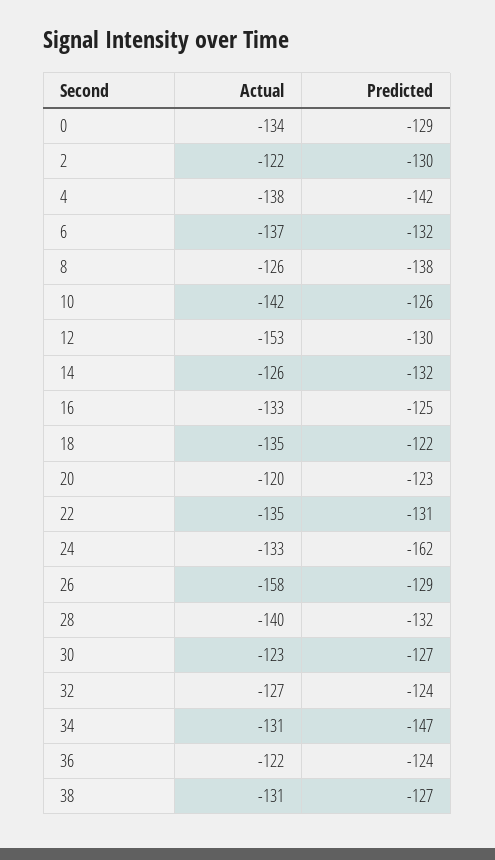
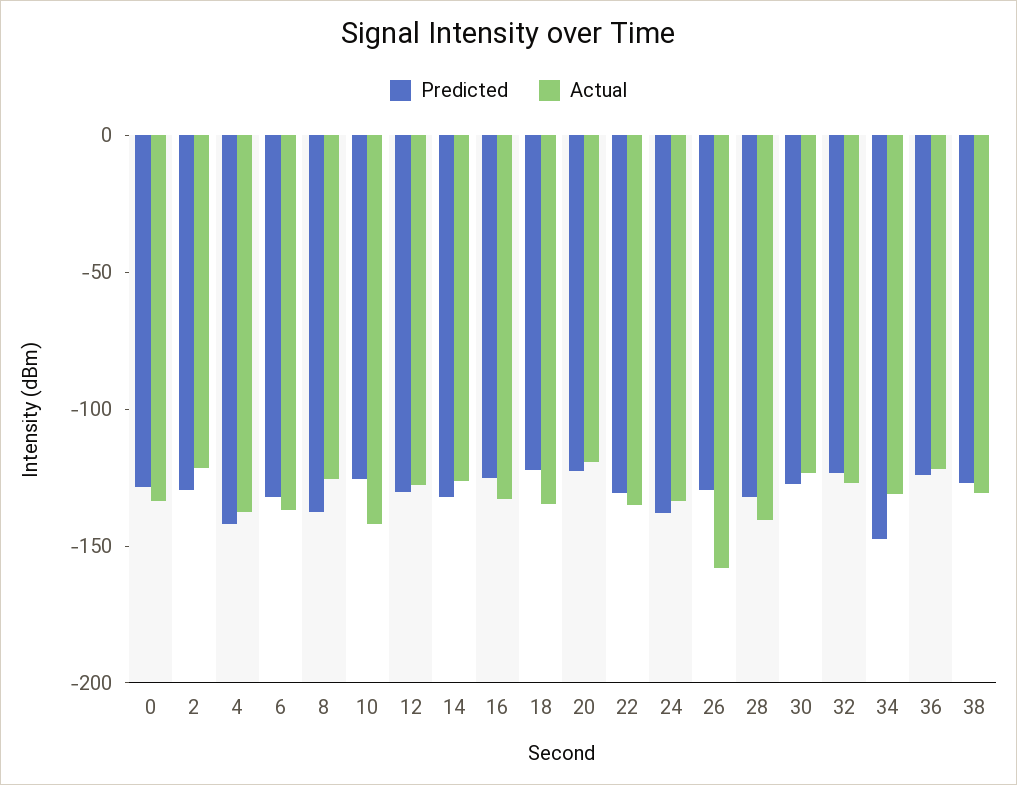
Actual, 12: -153 -> -130
Predicted, 24: -162 -> -140

